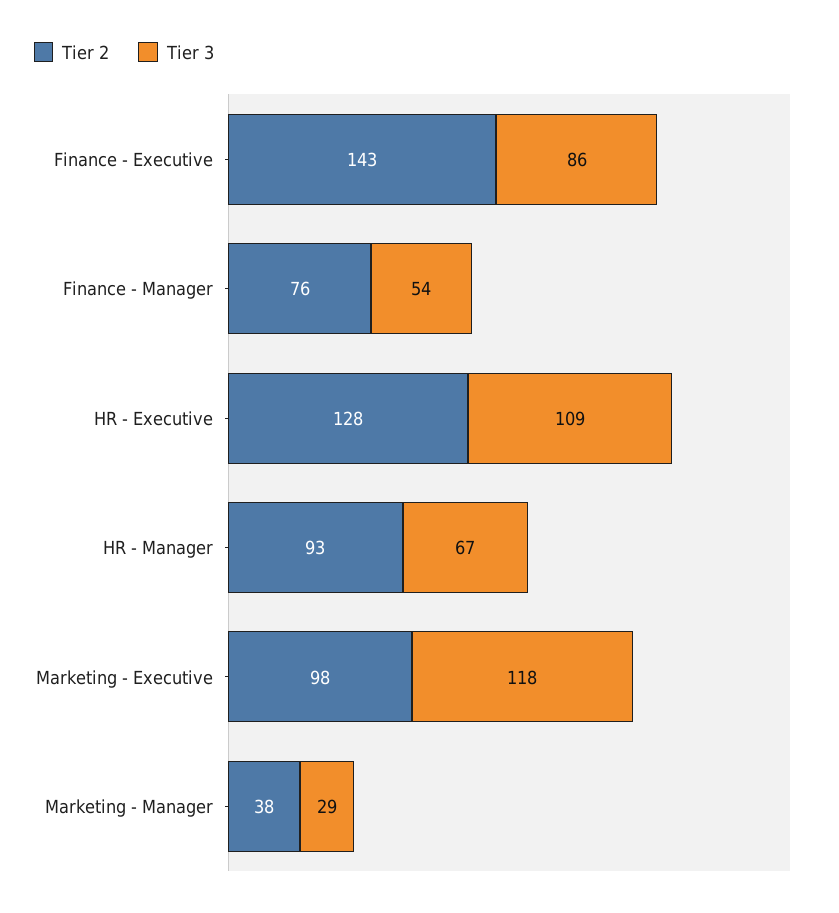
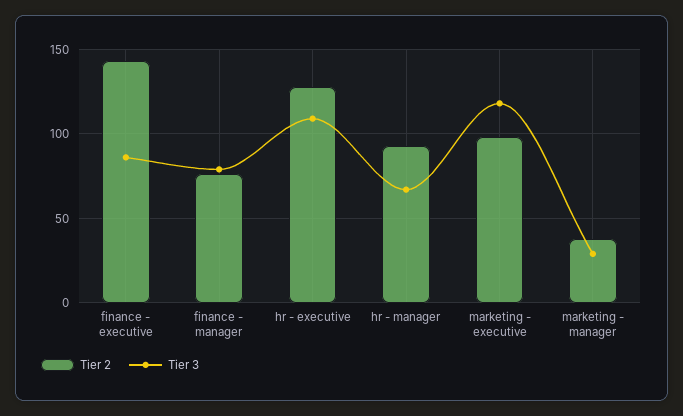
Tier 3, Finance - Manager: 54 -> 80

